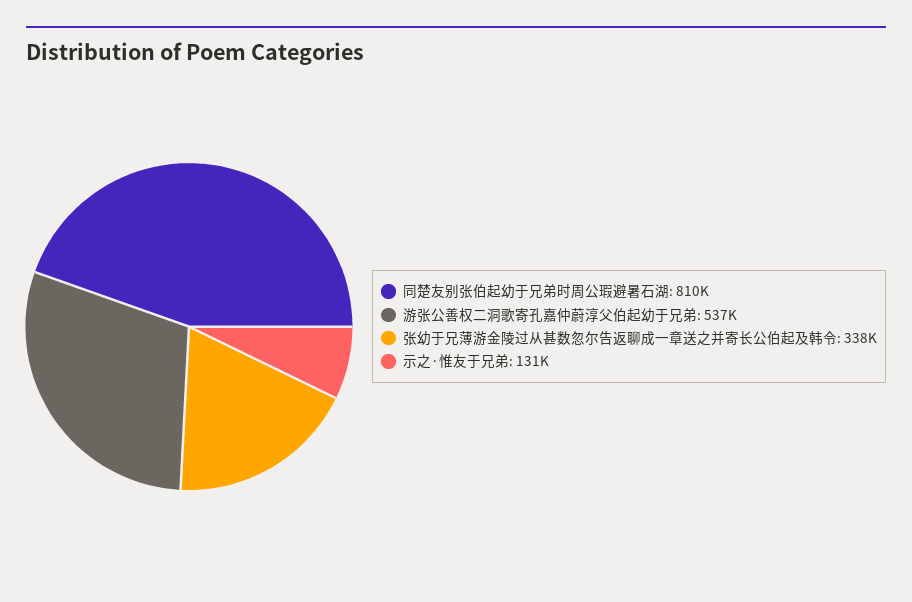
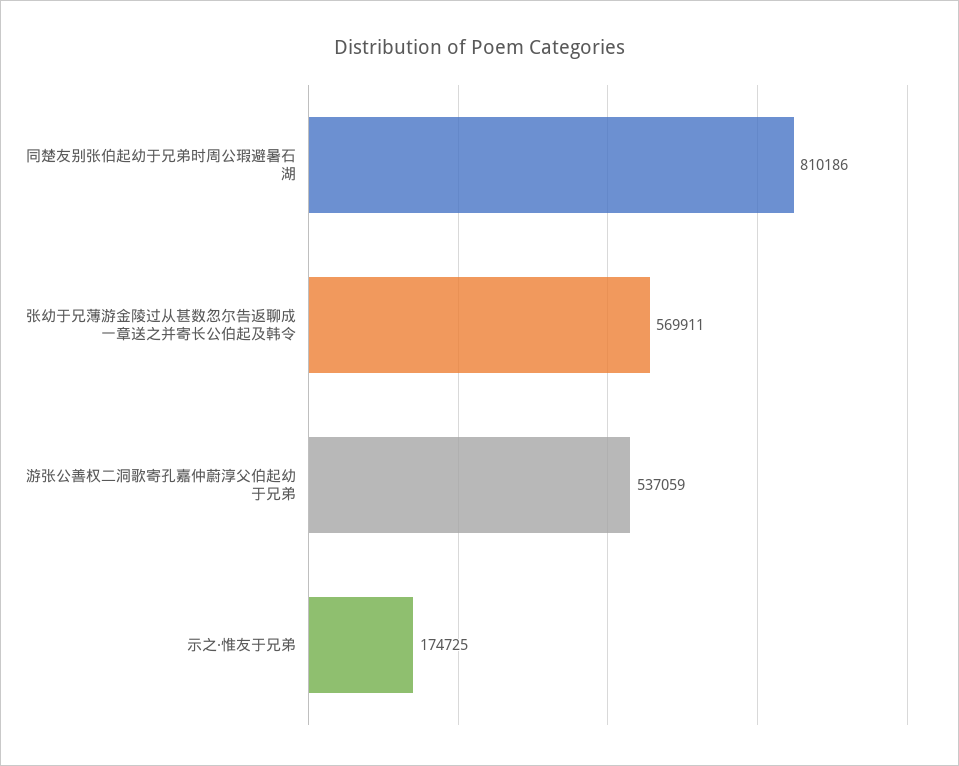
张幼于兄薄游金陵过从甚数忽尔告返聊成一章送之并寄长公伯起及韩令: 338000 -> 569911
示之·惟友于兄弟: 131000 -> 174725

